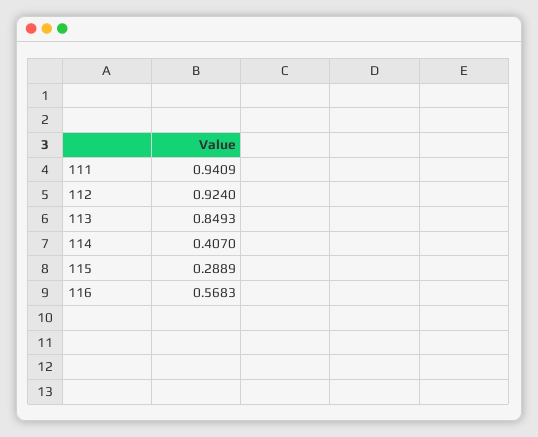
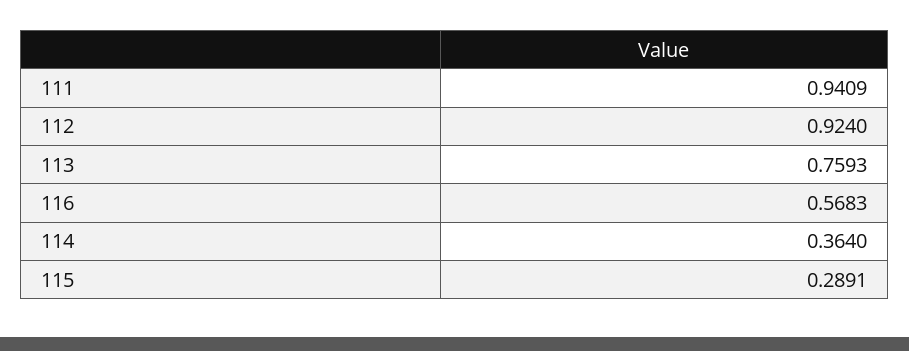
113: 0.8493 -> 0.7593
114: 0.407 -> 0.364
115: 0.2889 -> 0.2891

